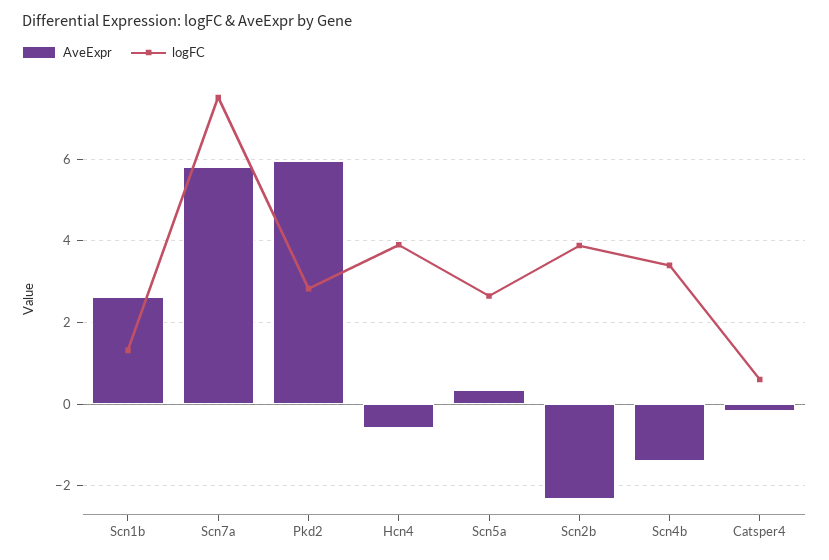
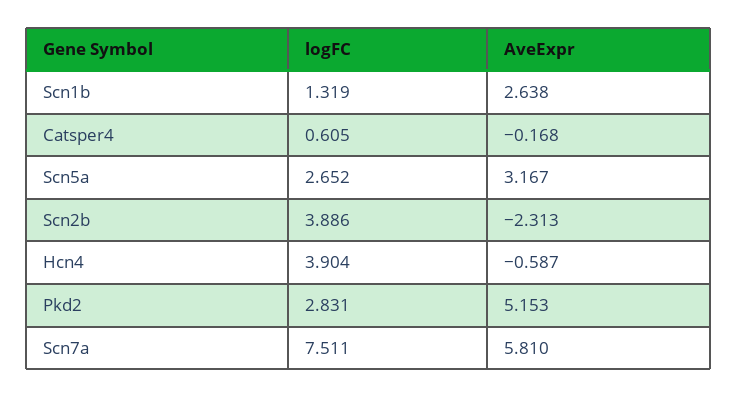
AveExpr, Pkd2: 6 -> 5.153
AveExpr, Scn5a: 0.4 -> 3.167
AveExpr, Scn4b: -1.4 -> none
logFC, Scn4b: 3.4 -> none

